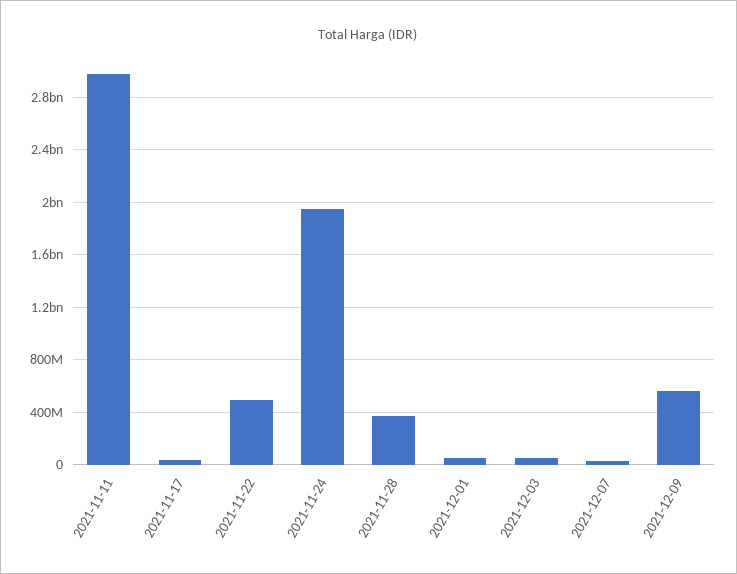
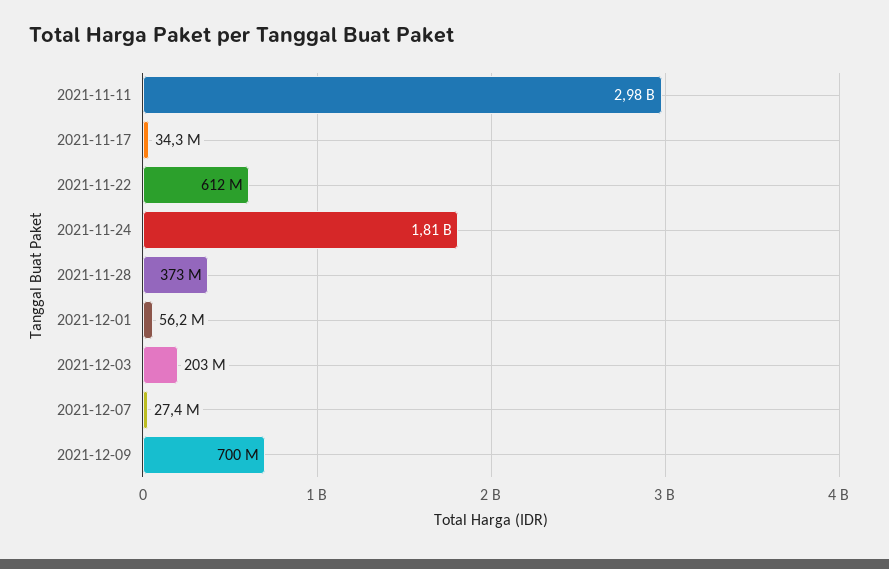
2021-11-22: 500000000 -> 612000000
2021-11-24: 1950000000 -> 1810000000
2021-12-03: 50000000 -> 203000000
2021-12-09: 550000000 -> 700000000

